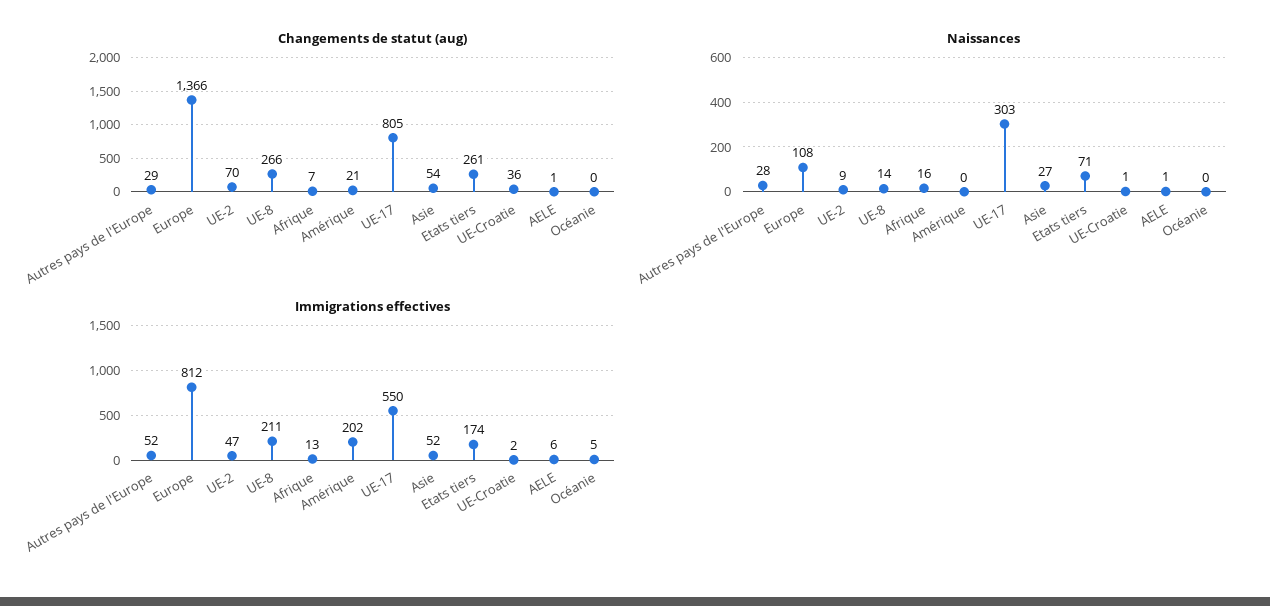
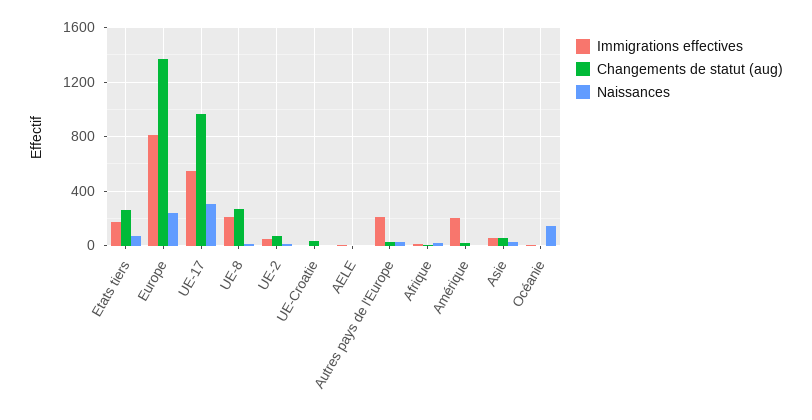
Changements de statut (aug), UE-17: 805 -> 950
Naissances, Europe: 108 -> 250
Naissances, Océanie: 0 -> 150
Immigrations effectives, Autres pays de l'Europe: 52 -> 200

